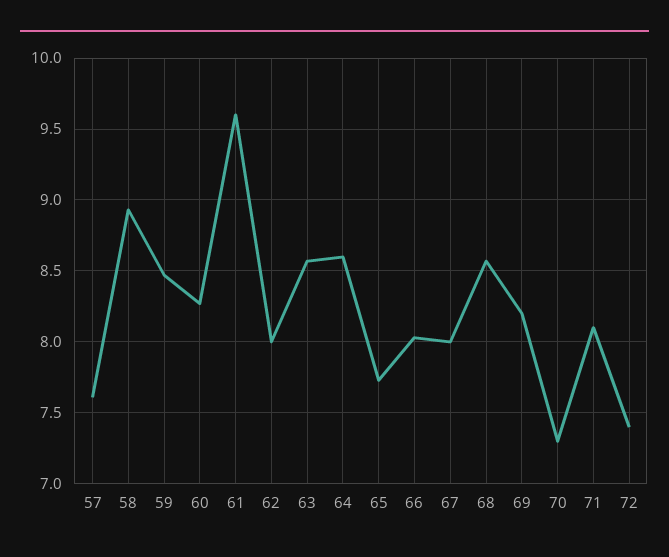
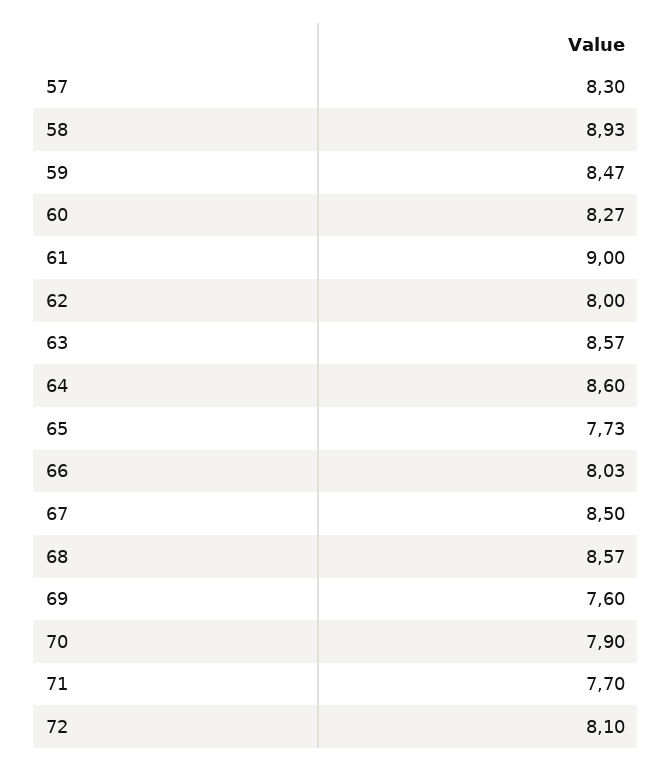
57: 7.6 -> 8.3
61: 9.6 -> 9
67: 8 -> 8.5
69: 8.2 -> 7.6
70: 7.3 -> 7.9
71: 8.1 -> 7.7
72: 7.4 -> 8.1

